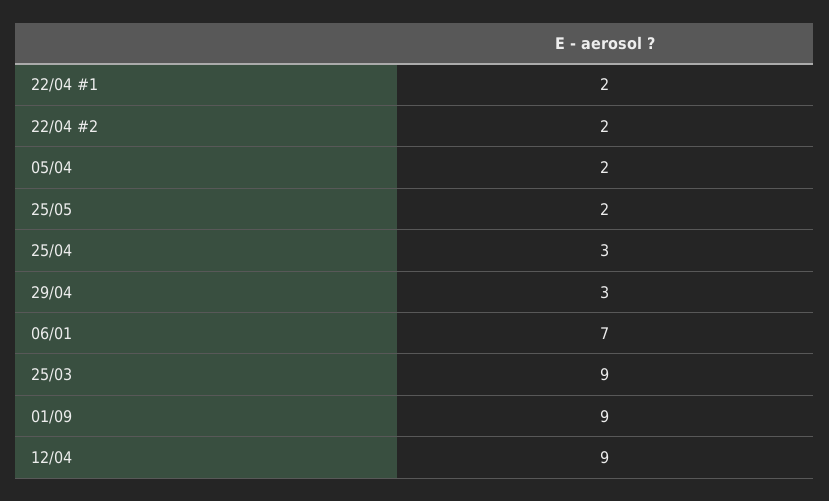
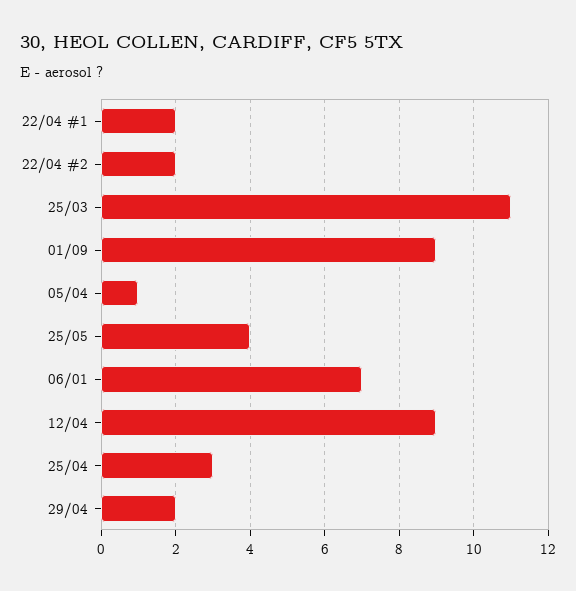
05/04: 2 -> 1
25/05: 2 -> 4
29/04: 3 -> 2
25/03: 9 -> 11

